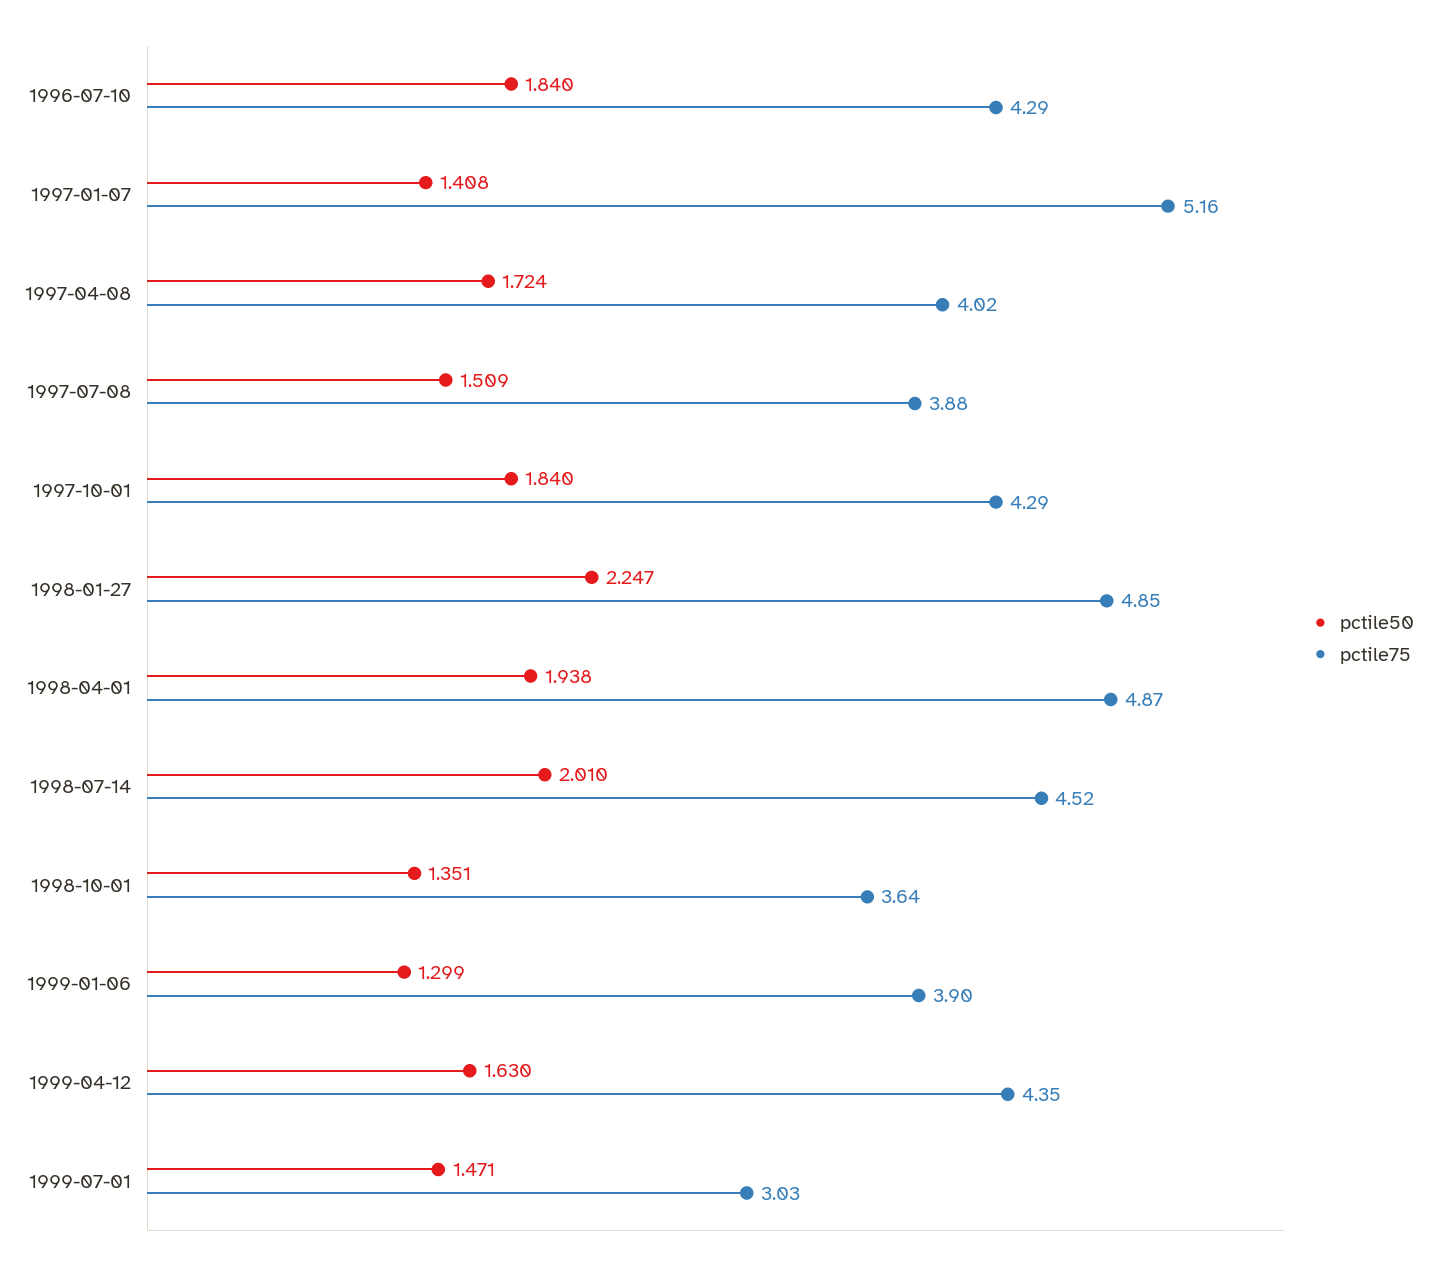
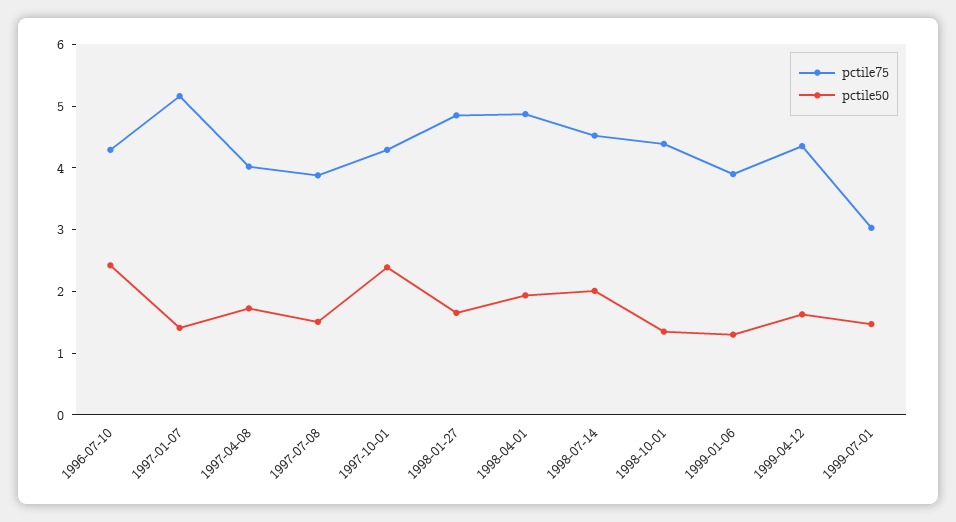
pctile50, 1996-07-10: 1.84 -> 2.4
pctile50, 1997-10-01: 1.84 -> 2.4
pctile50, 1998-01-27: 2.247 -> 1.6
pctile75, 1998-10-01: 3.64 -> 4.4

